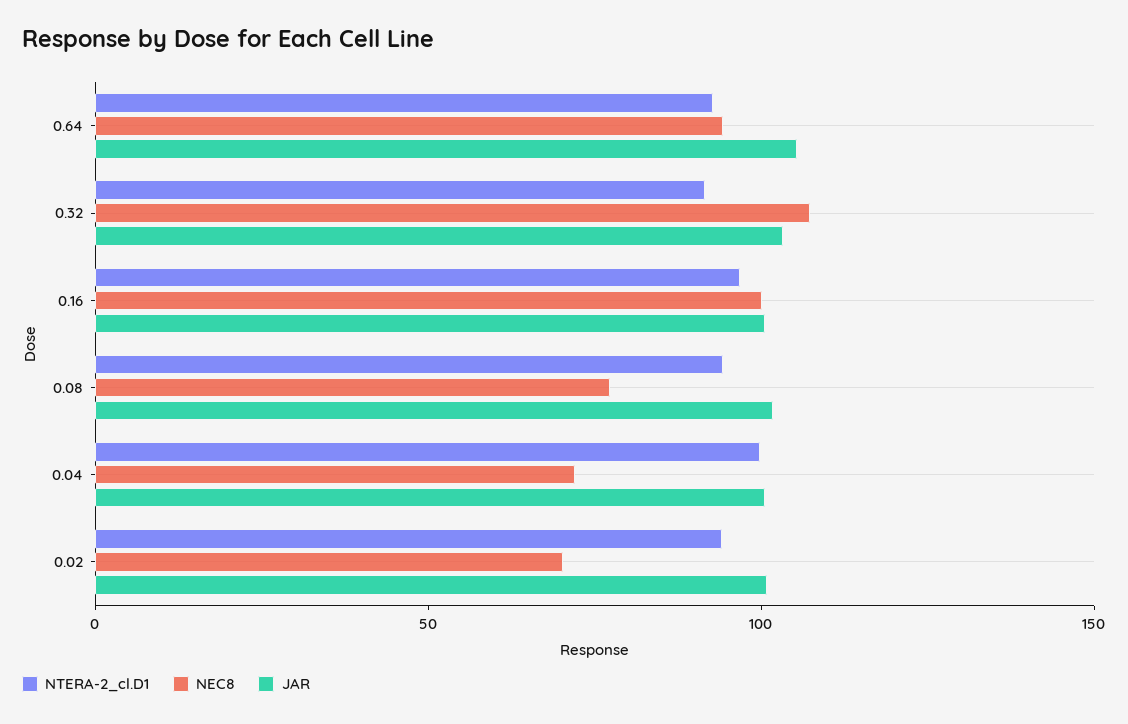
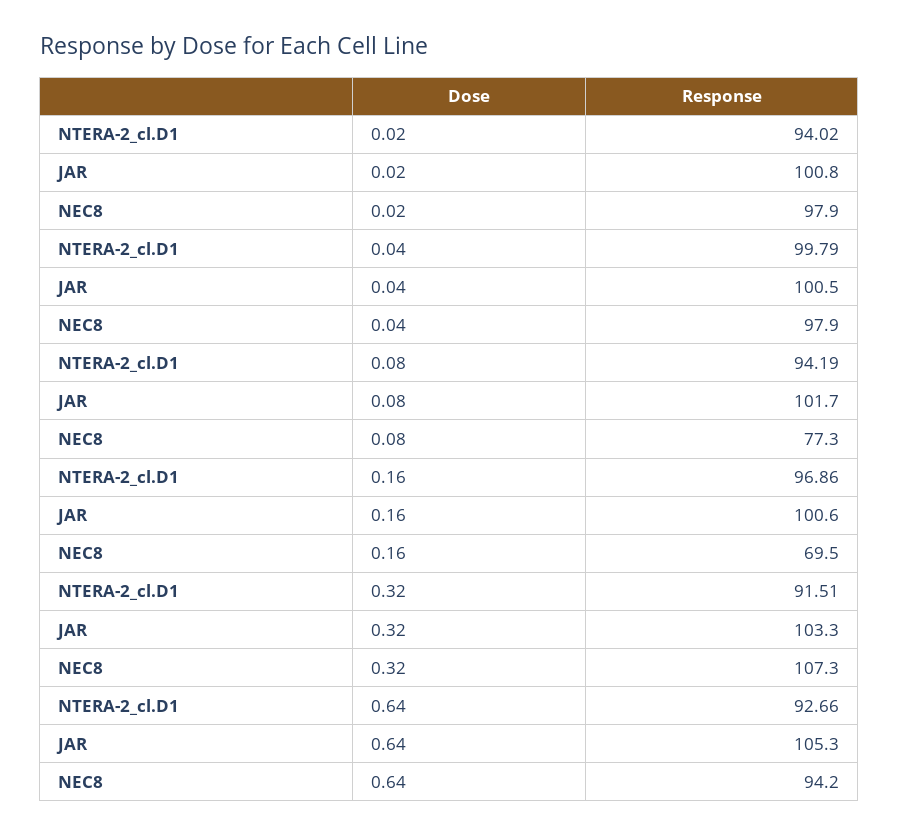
NEC8, 0.16: 100 -> 69.5
NEC8, 0.04: 70 -> 97.9
NEC8, 0.02: 70 -> 97.9

